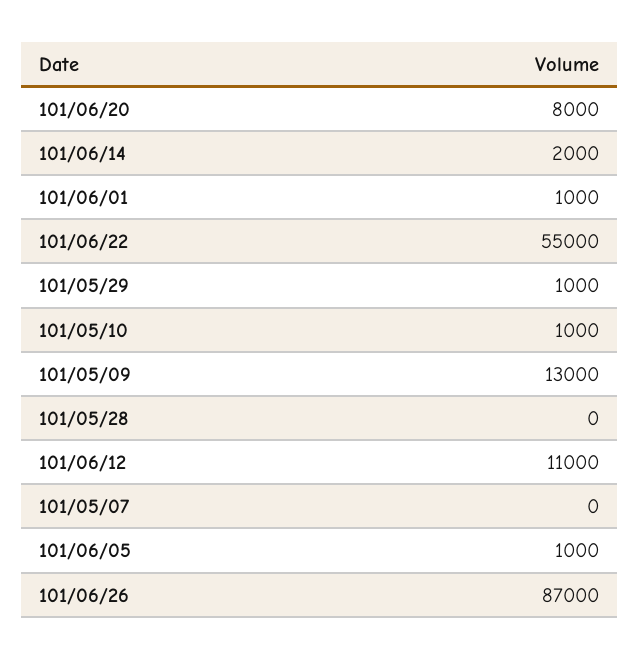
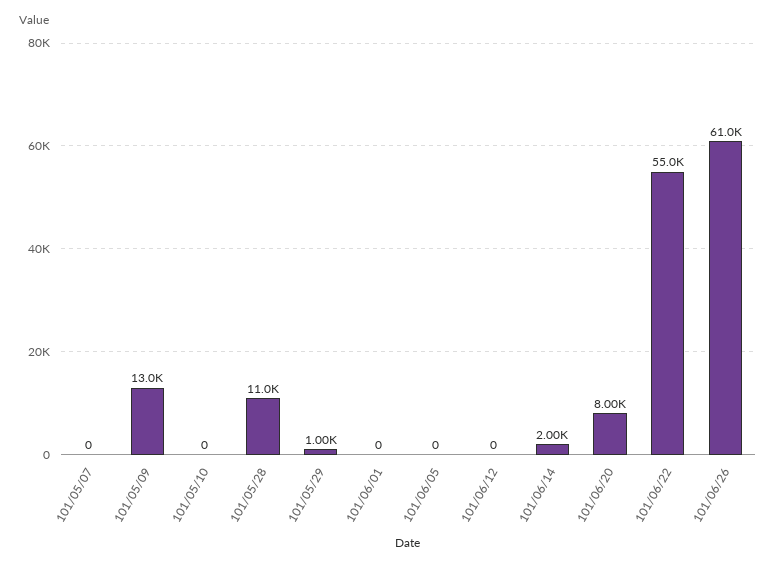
101/06/01: 1000 -> 0
101/05/10: 1000 -> 0
101/05/28: 0 -> 11000
101/06/12: 11000 -> 0
101/06/05: 1000 -> 0
101/06/26: 87000 -> 61000

